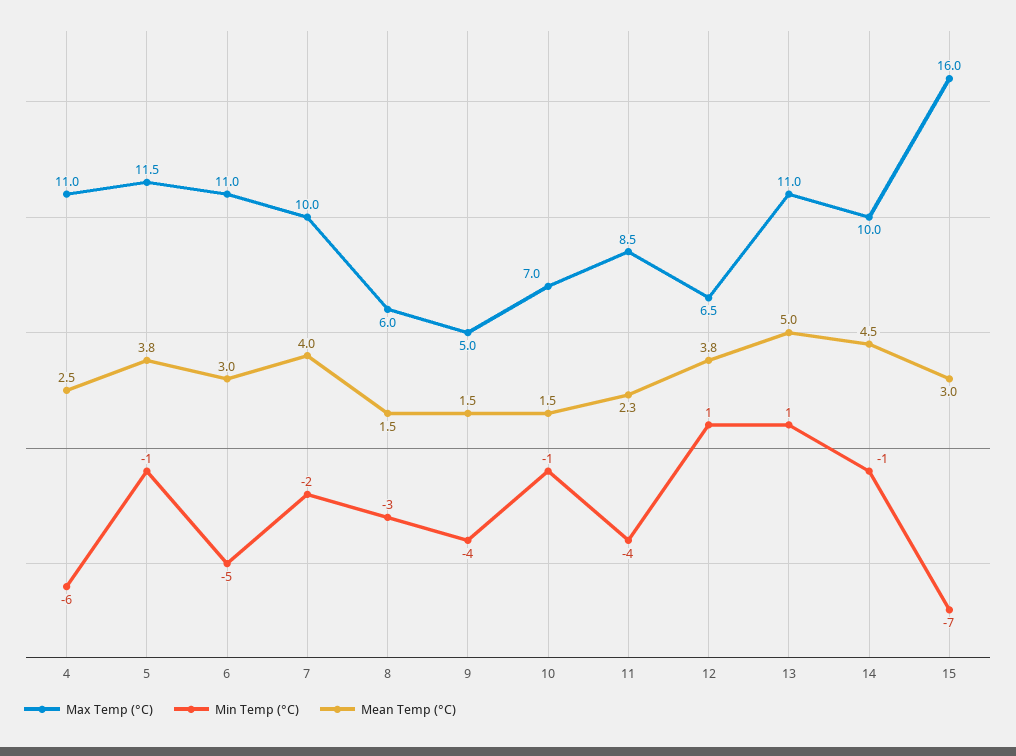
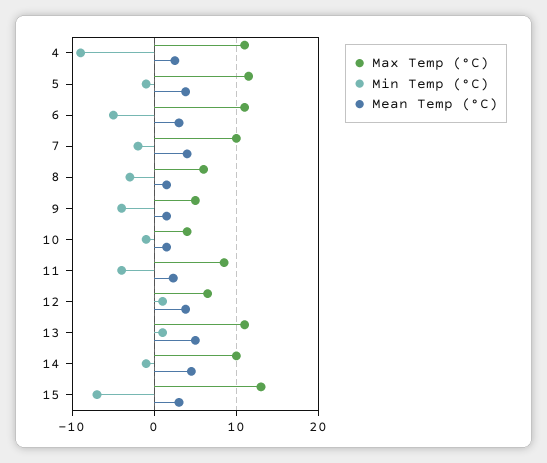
Min Temp (°C), 4: -6 -> -9
Max Temp (°C), 10: 7 -> 4
Max Temp (°C), 15: 16 -> 13

